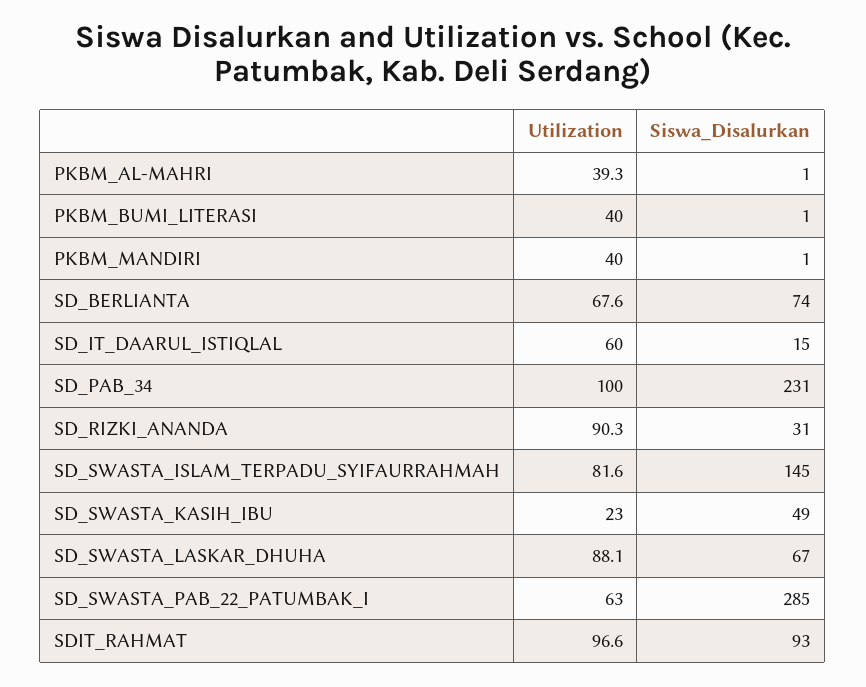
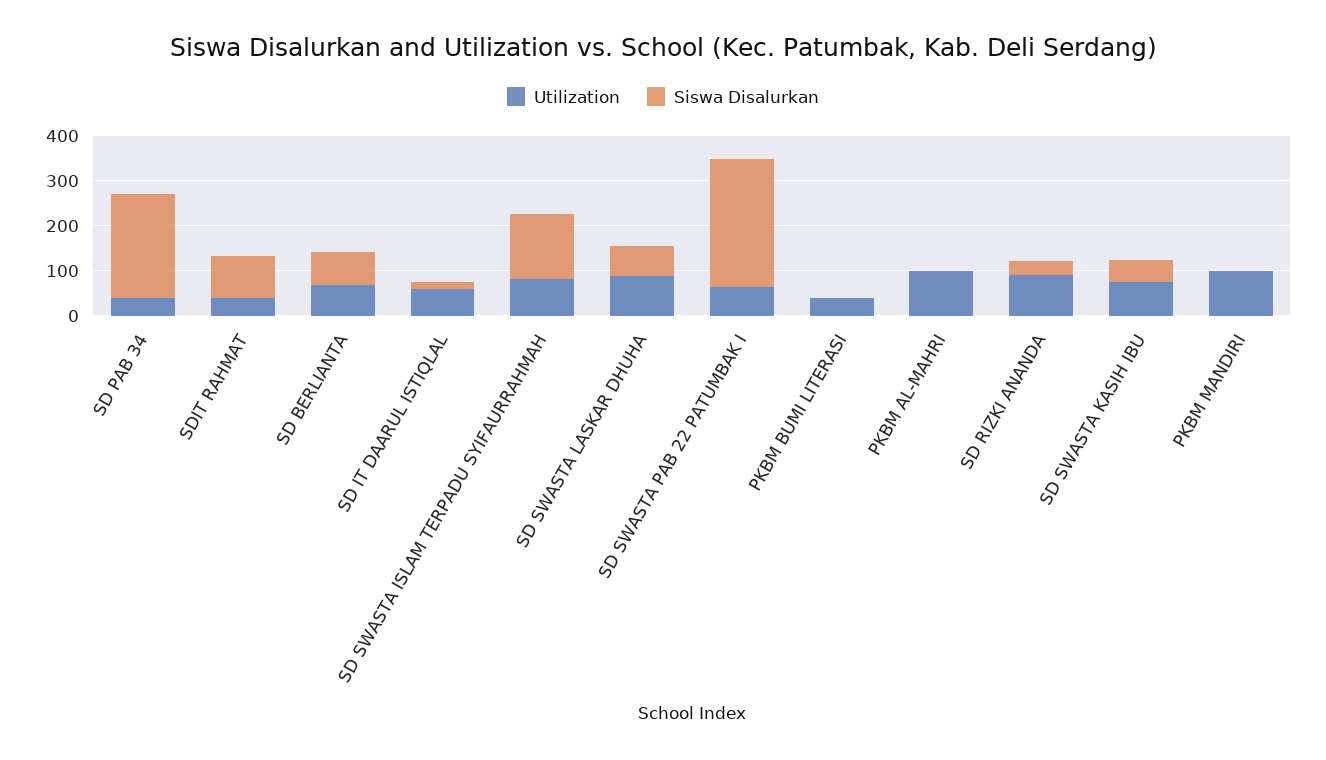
Utilization, PKBM_AL-MAHRI: 39.3 -> 100
Utilization, PKBM_MANDIRI: 40 -> 100
Utilization, SD_PAB_34: 100 -> 40
Utilization, SD_SWASTA_KASIH_IBU: 23 -> 80
Utilization, SDIT_RAHMAT: 96.6 -> 40

